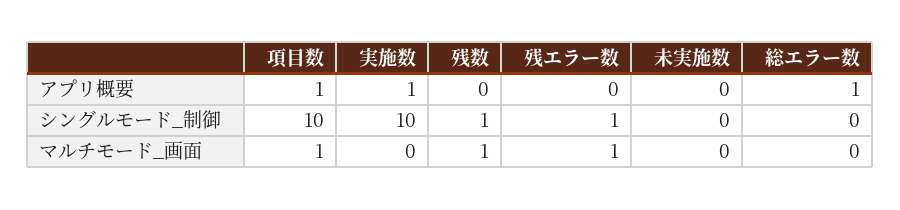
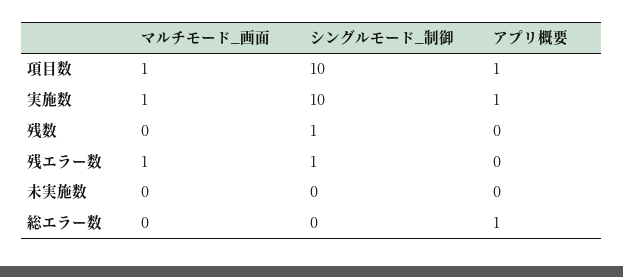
実施数, マルチモード_画面: 0 -> 1
残数, マルチモード_画面: 1 -> 0

